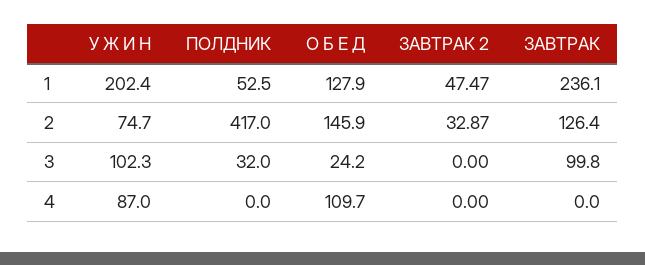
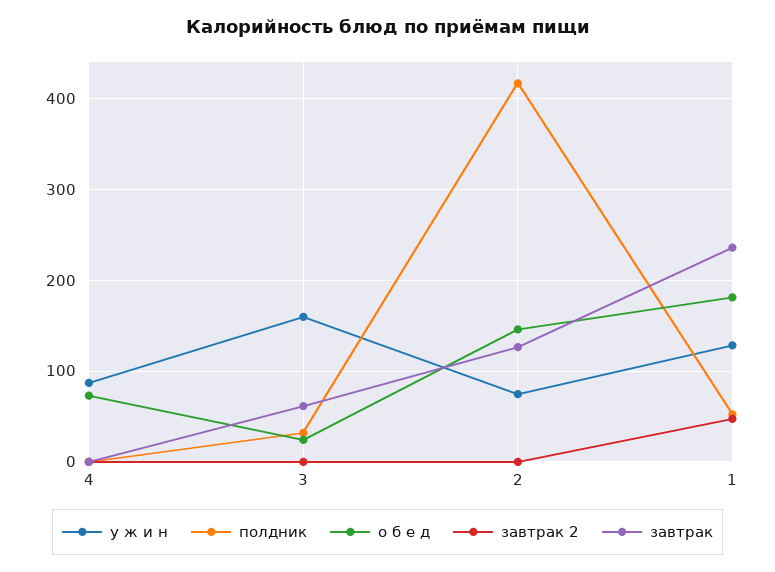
У Ж И Н, 1: 202.4 -> 130
О Б Е Д, 1: 127.9 -> 180
ЗАВТРАК 2, 2: 32.87 -> 0
У Ж И Н, 3: 102.3 -> 160
ЗАВТРАК, 3: 99.8 -> 60
О Б Е Д, 4: 109.7 -> 70

